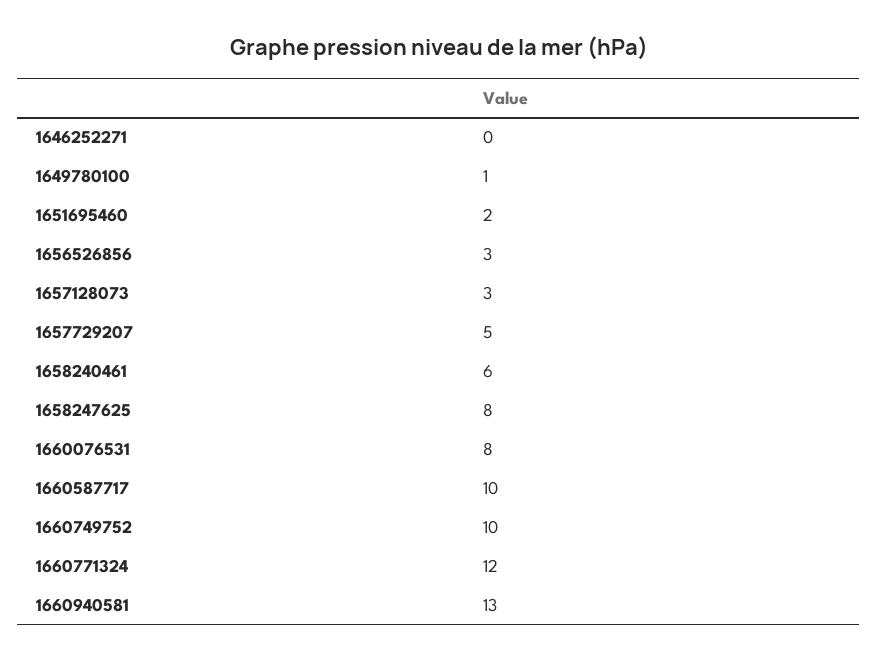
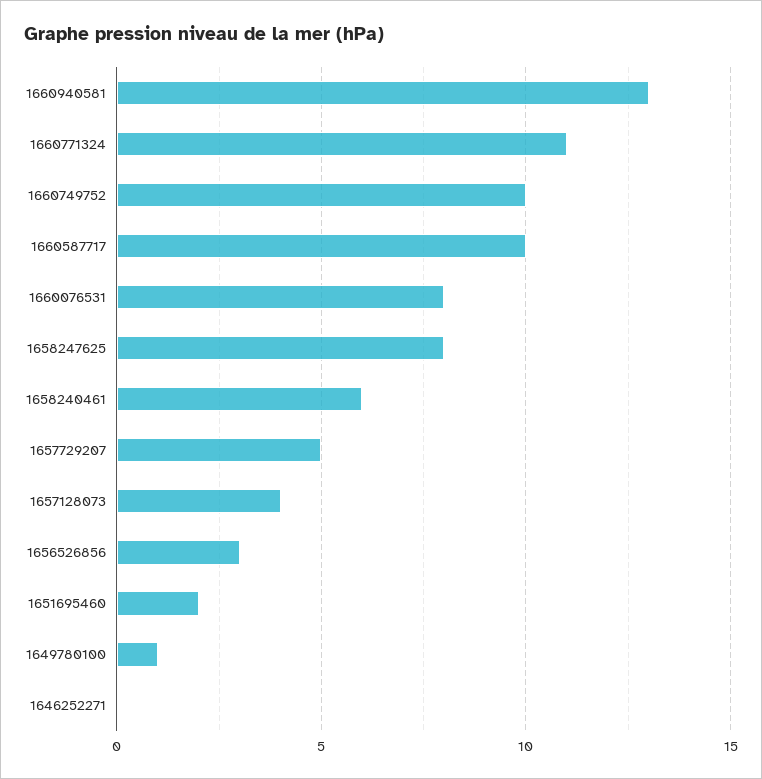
1657128073: 3 -> 4
1660771324: 12 -> 11

